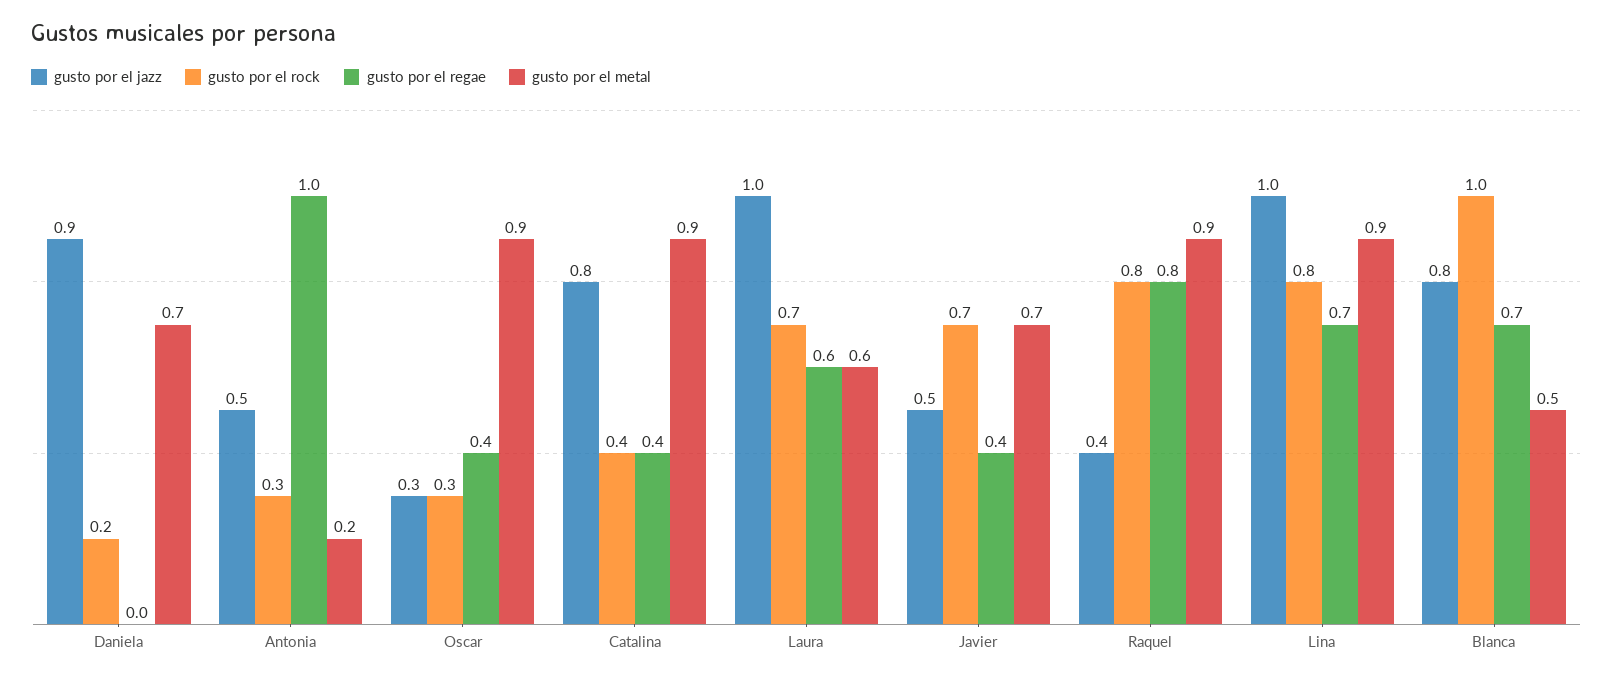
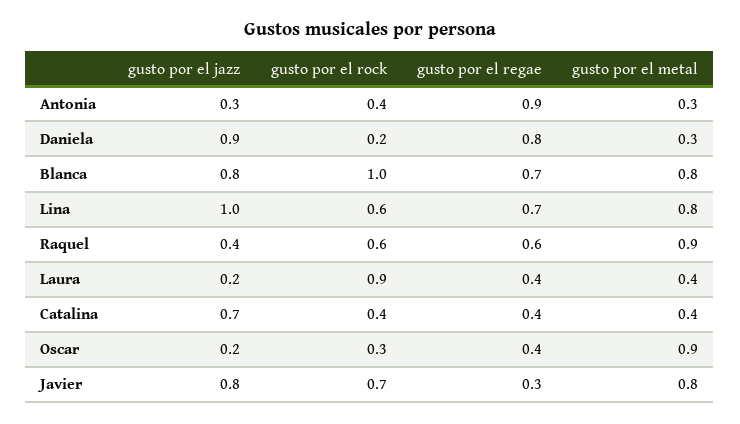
gusto por el regae, Daniela: 0 -> 0.8
gusto por el metal, Daniela: 0.7 -> 0.3
gusto por el jazz, Antonia: 0.5 -> 0.3
gusto por el rock, Antonia: 0.3 -> 0.4
gusto por el regae, Antonia: 1 -> 0.9
gusto por el metal, Antonia: 0.2 -> 0.3
gusto por el jazz, Oscar: 0.3 -> 0.2
gusto por el jazz, Catalina: 0.8 -> 0.7
gusto por el metal, Catalina: 0.9 -> 0.4
gusto por el jazz, Laura: 1 -> 0.2
gusto por el rock, Laura: 0.7 -> 0.9
gusto por el regae, Laura: 0.6 -> 0.4
gusto por el metal, Laura: 0.6 -> 0.4
gusto por el jazz, Javier: 0.5 -> 0.8
gusto por el regae, Javier: 0.4 -> 0.3
gusto por el metal, Javier: 0.7 -> 0.8
gusto por el rock, Raquel: 0.8 -> 0.6
gusto por el regae, Raquel: 0.8 -> 0.6
gusto por el rock, Lina: 0.8 -> 0.6
gusto por el metal, Lina: 0.9 -> 0.8
gusto por el metal, Blanca: 0.5 -> 0.8

